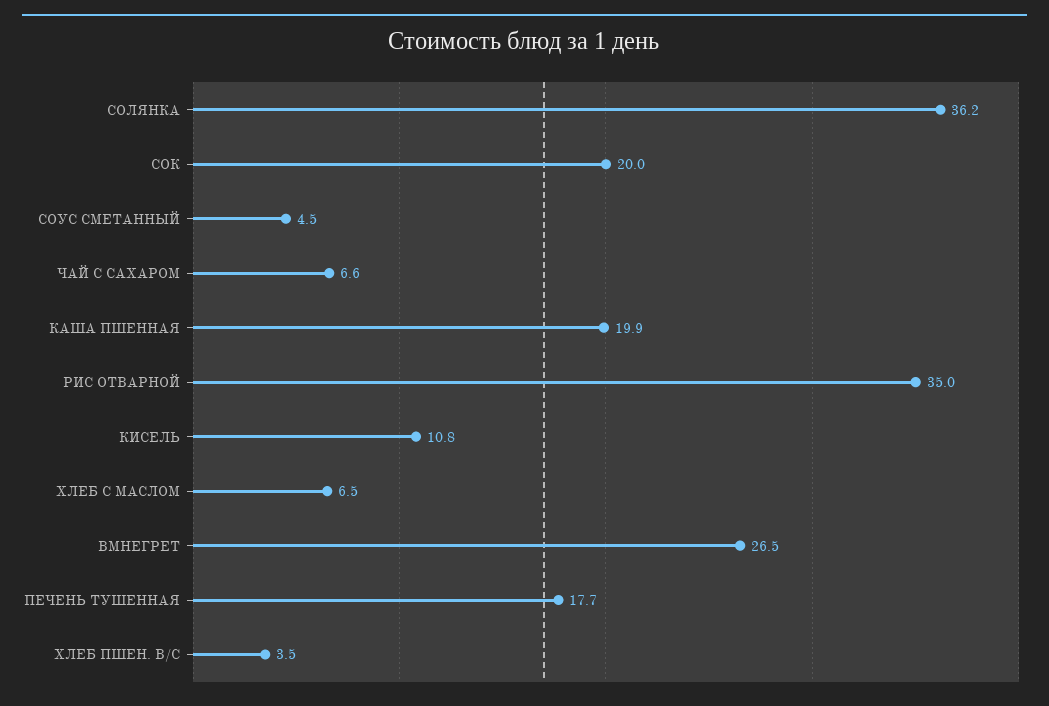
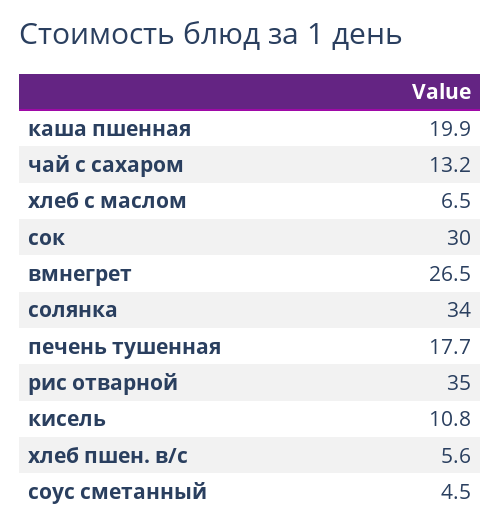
СОЛЯНКА: 36.2 -> 34
СОК: 20 -> 30
ЧАЙ С САХАРОМ: 6.6 -> 13.2
ХЛЕБ ПШЕН. В/С: 3.5 -> 5.6

